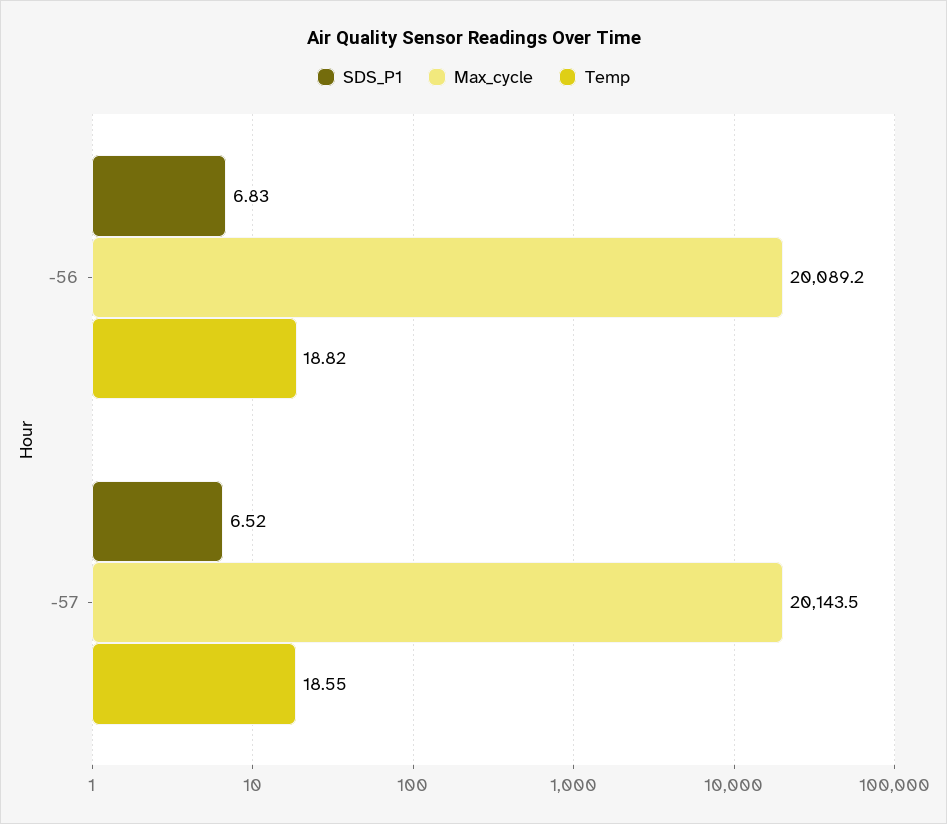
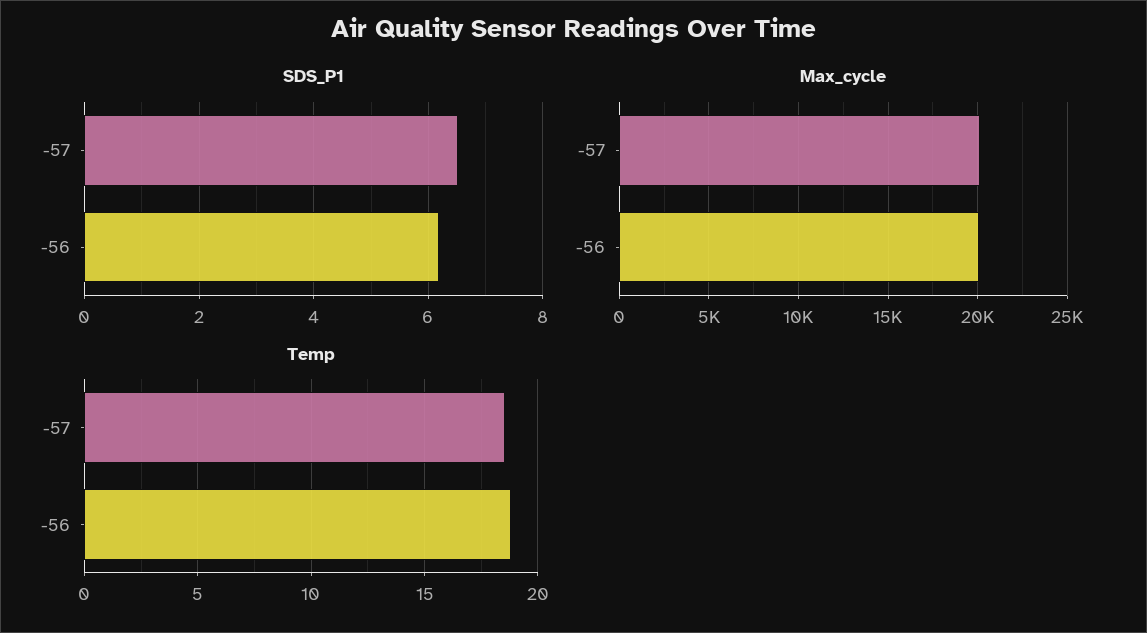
SDS_P1, -56: 6.83 -> 6.2

